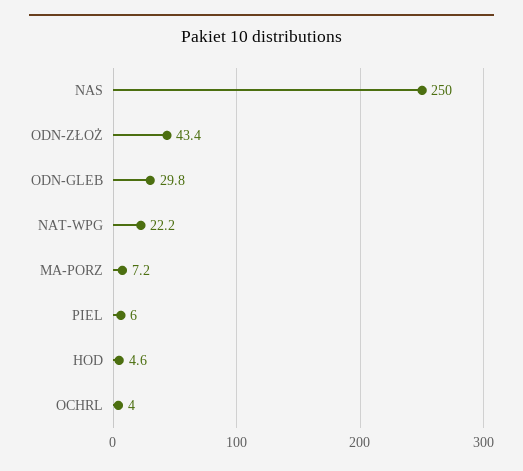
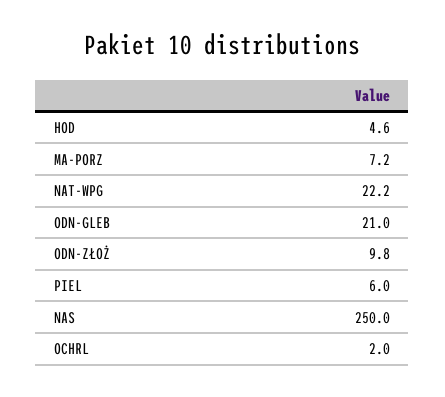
ODN-ZŁOŻ: 43.4 -> 9.8
ODN-GLEB: 29.8 -> 21
OCHRL: 4 -> 2

